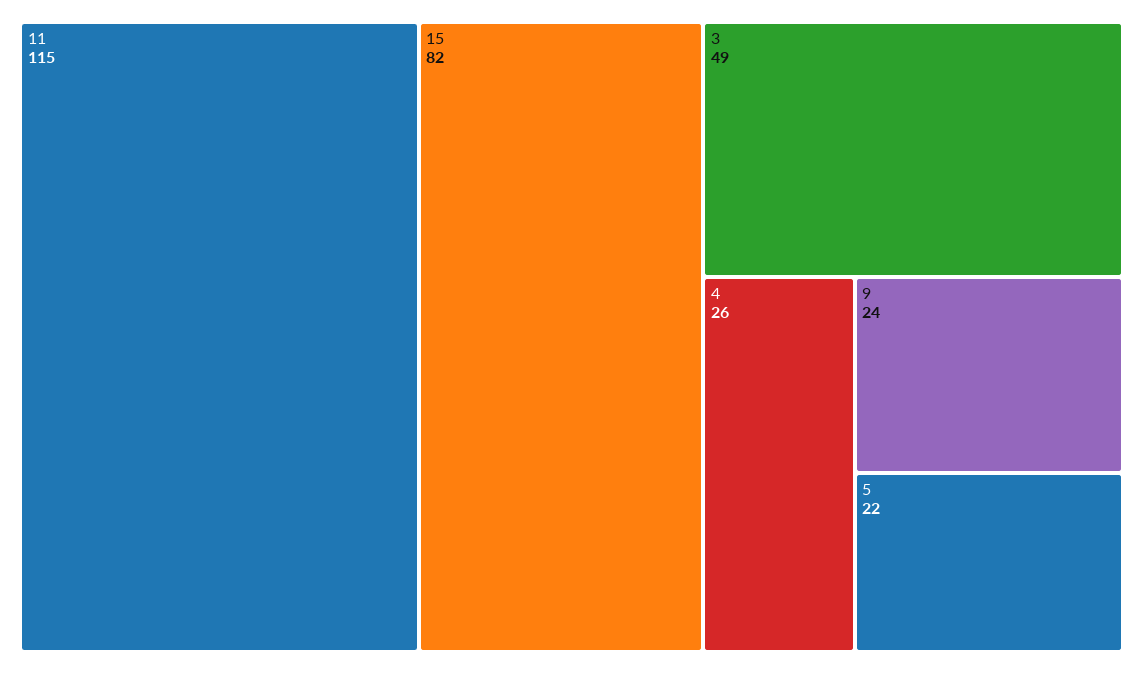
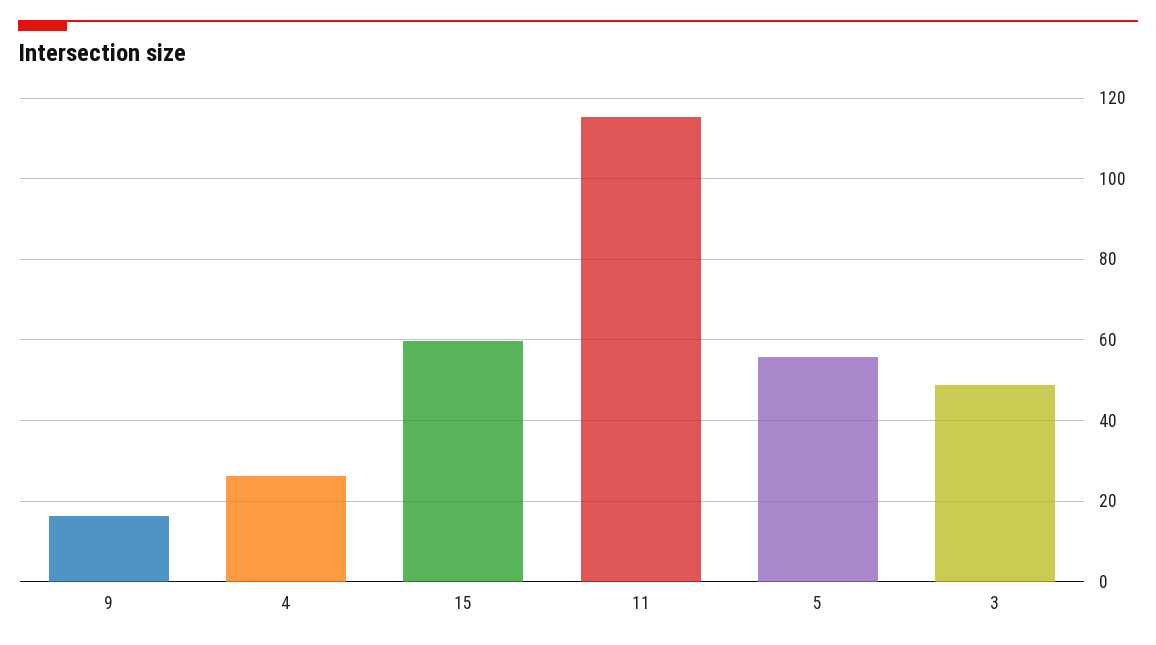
15: 82 -> 60
9: 24 -> 16
5: 22 -> 56

